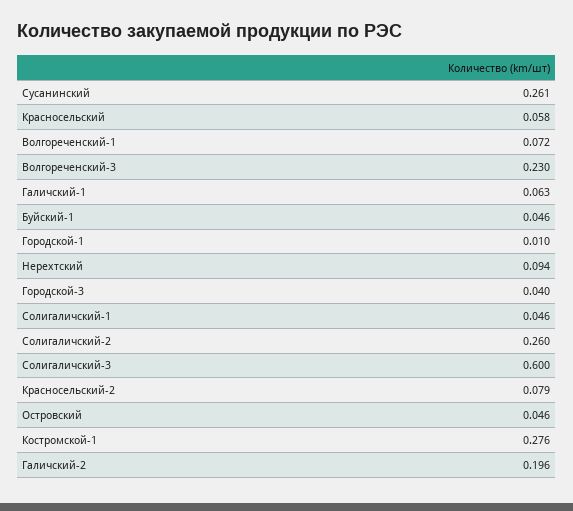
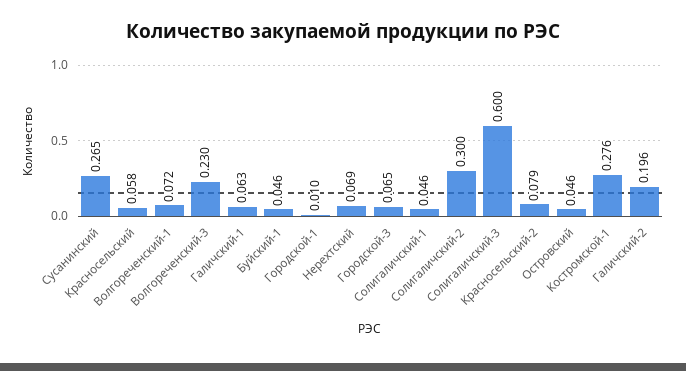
Сусанинский: 0.261 -> 0.265
Нерехтский: 0.094 -> 0.069
Городской-3: 0.04 -> 0.065
Солигаличский-2: 0.26 -> 0.3

